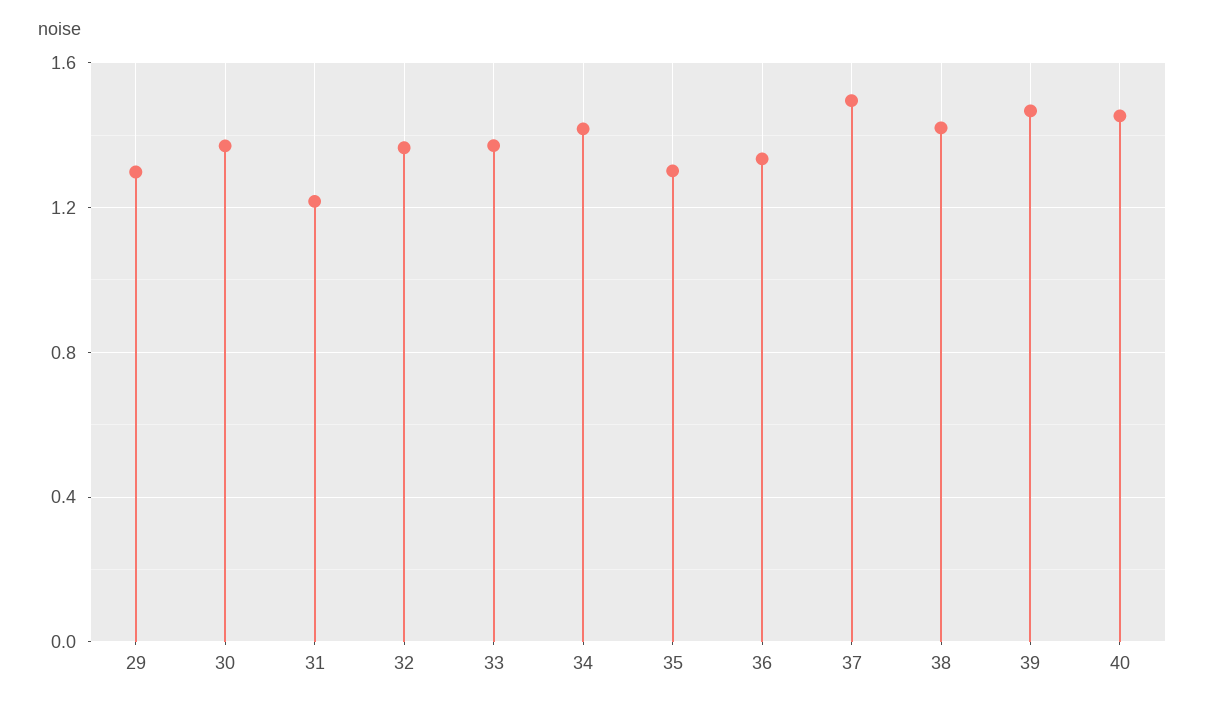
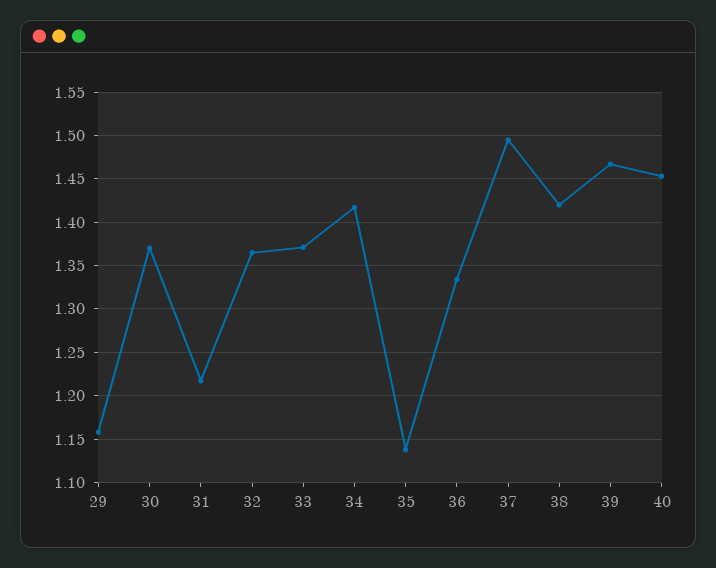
29: 1.3 -> 1.16
35: 1.3 -> 1.14

